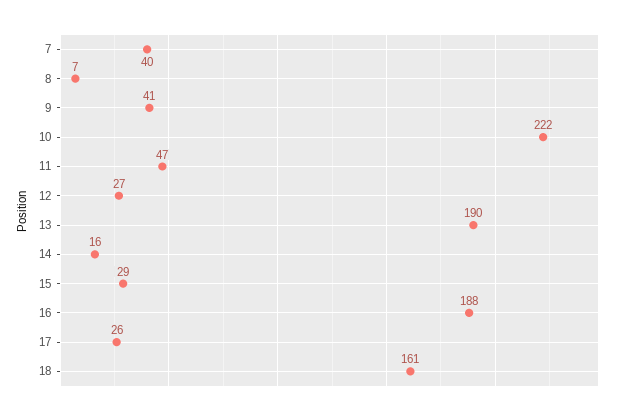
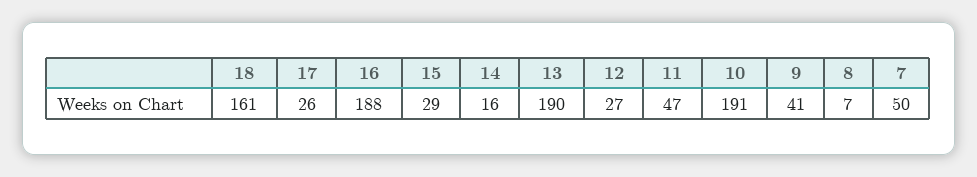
7: 40 -> 50
10: 222 -> 191

